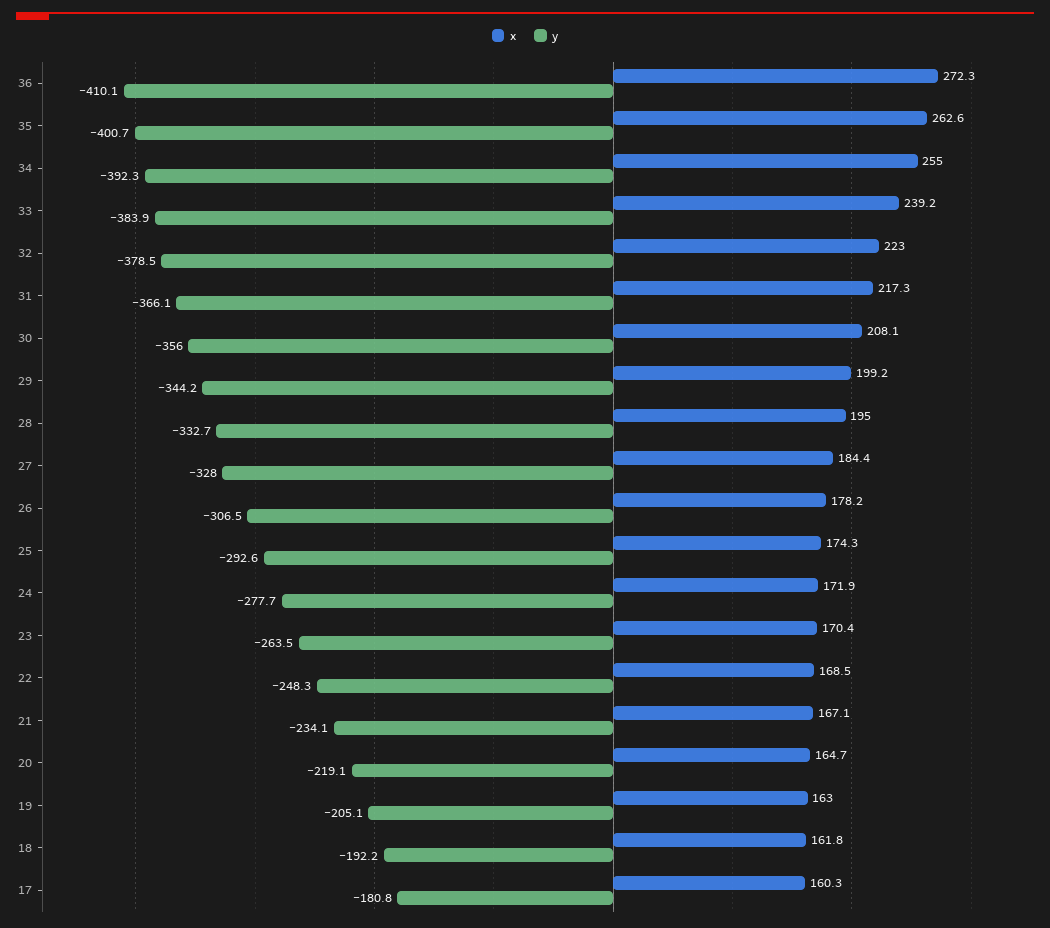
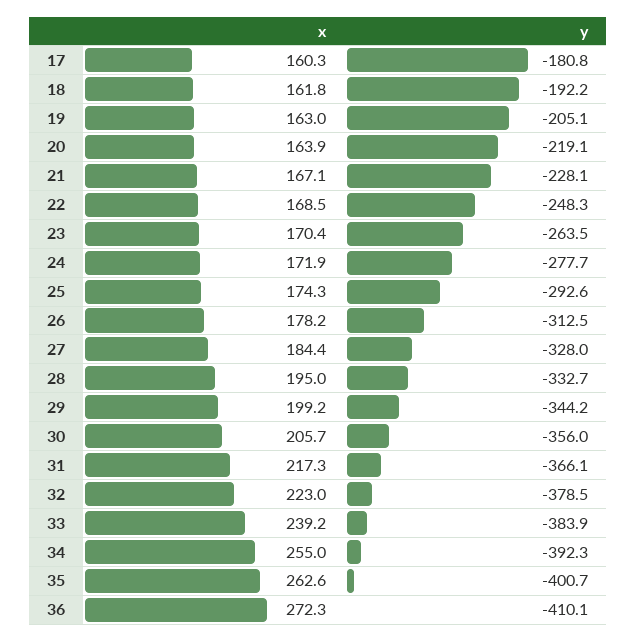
x, 30: 208.1 -> 205.7
y, 26: -306.5 -> -312.5
y, 21: -234.1 -> -228.1
x, 20: 164.7 -> 163.9

